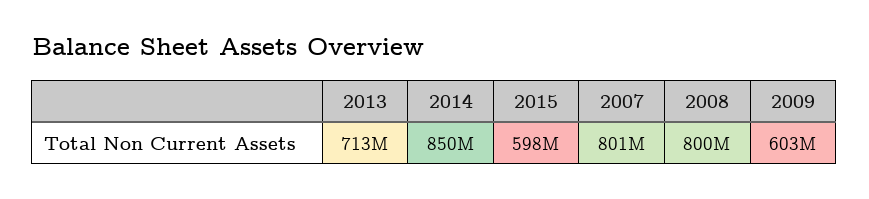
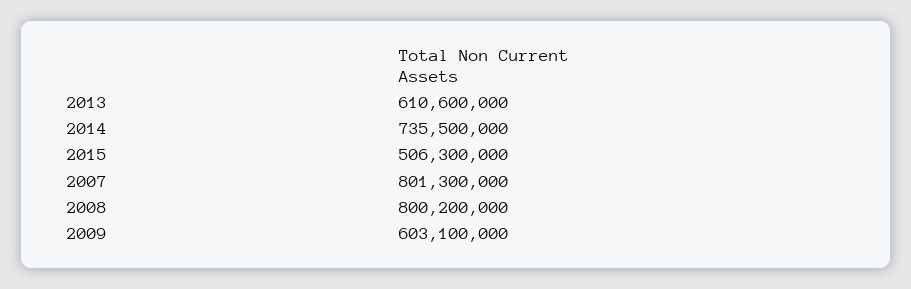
2013: 713000000 -> 610600000
2014: 850000000 -> 735500000
2015: 598000000 -> 506300000

